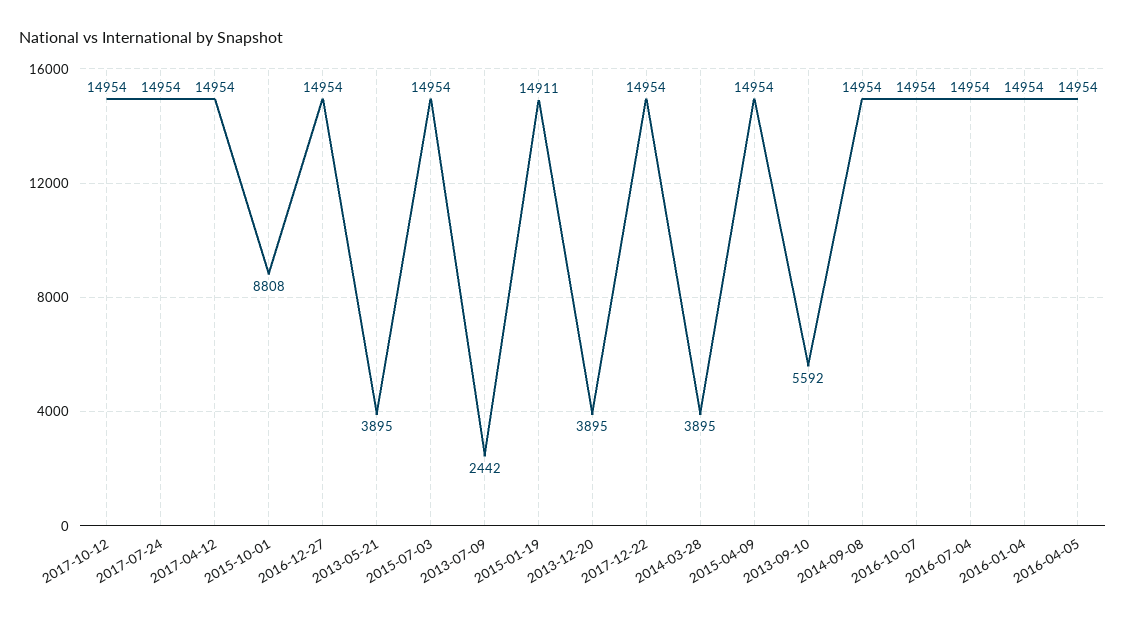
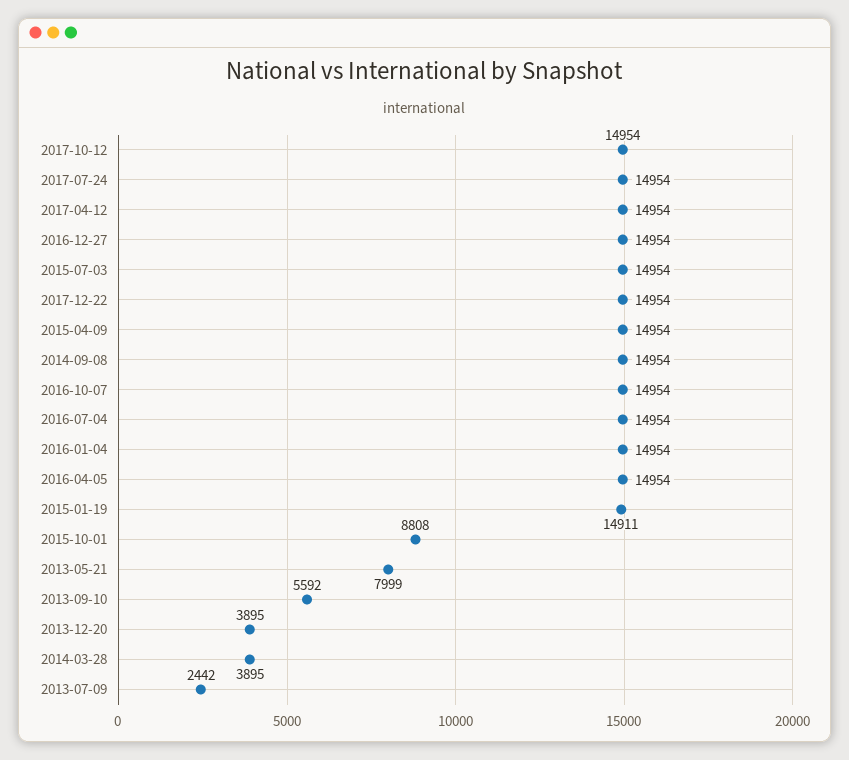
2013-05-21: 3895 -> 7999

